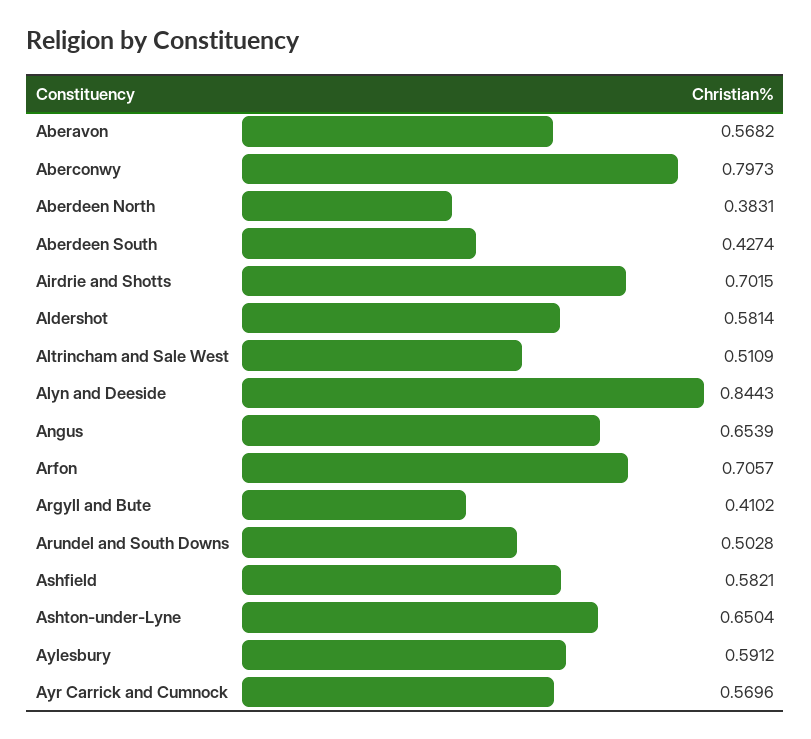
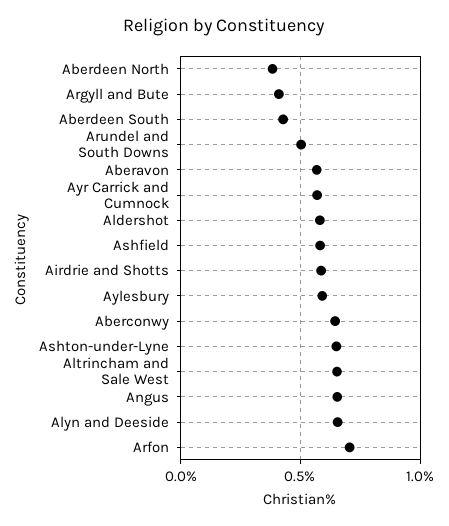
Aberconwy: 0.7973 -> 0.65
Airdrie and Shotts: 0.7015 -> 0.6
Altrincham and Sale West: 0.5109 -> 0.65
Alyn and Deeside: 0.8443 -> 0.65

